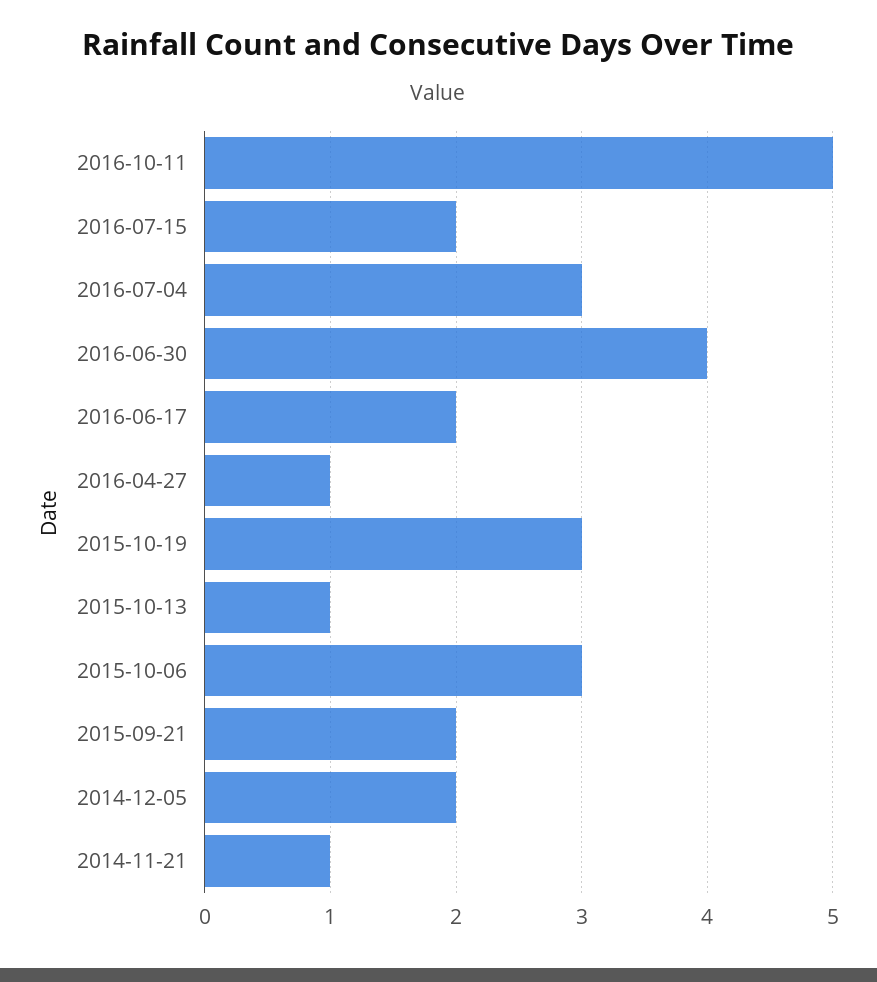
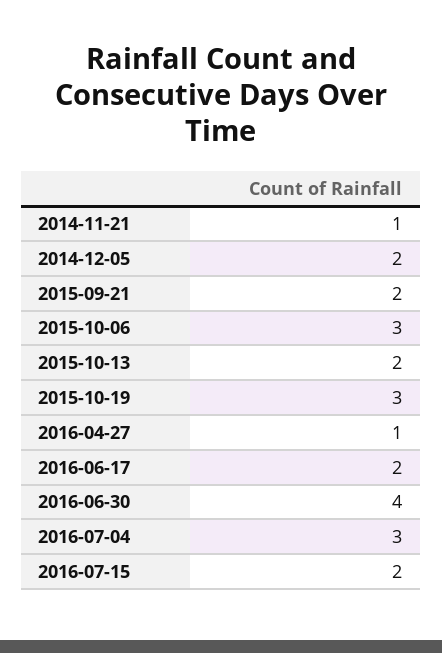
2016-10-11: 5 -> none
2015-10-13: 1 -> 2

